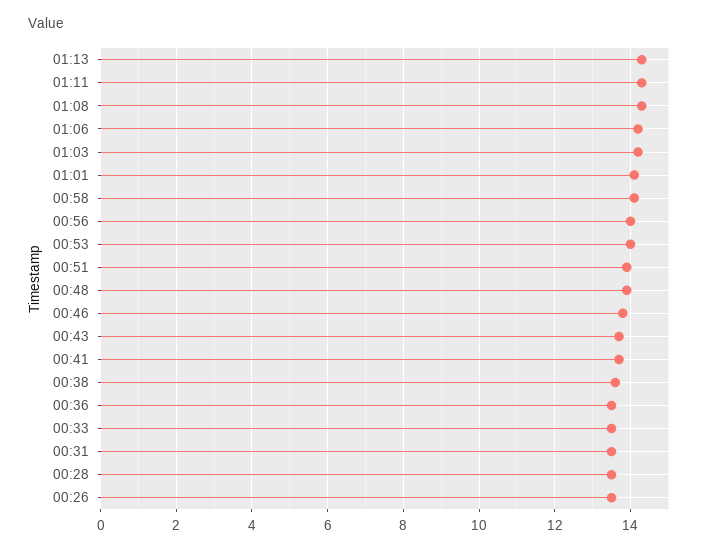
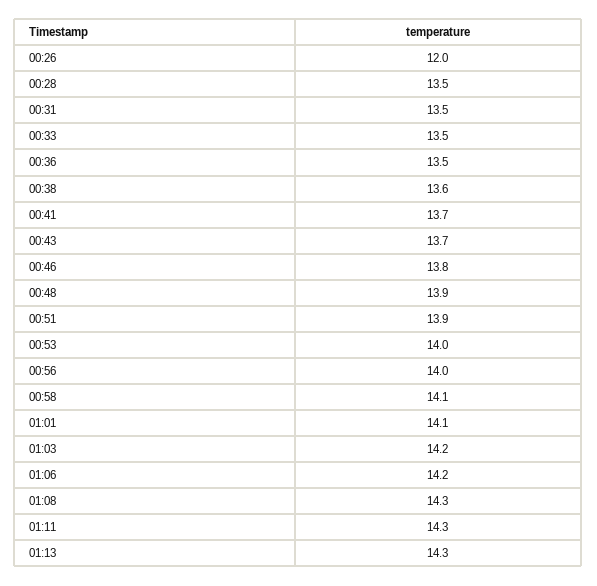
00:26: 13.5 -> 12

